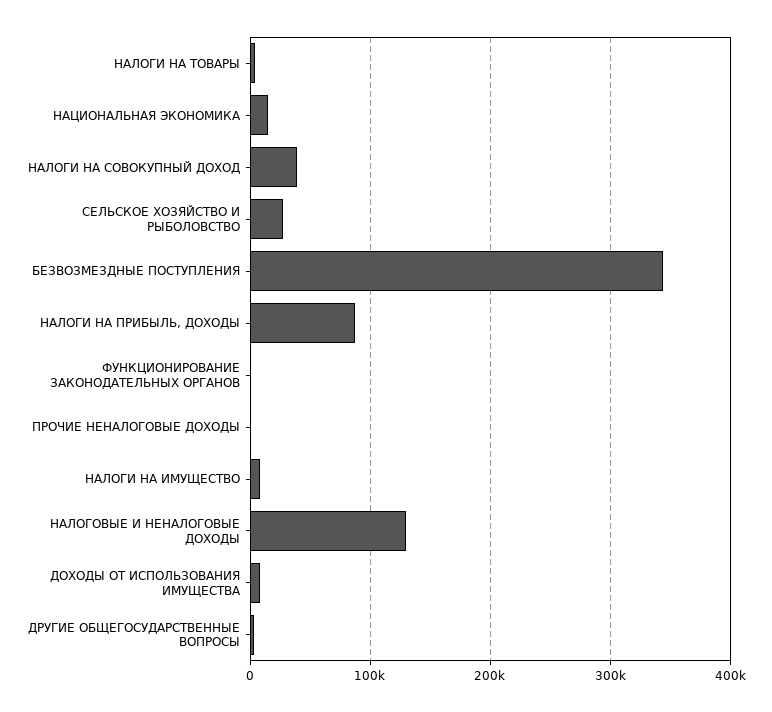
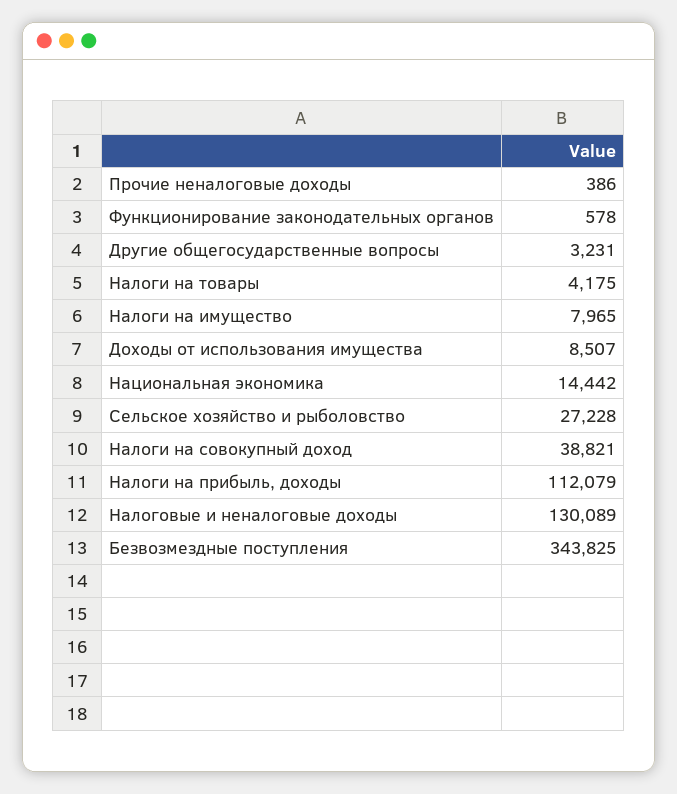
НАЛОГИ НА ПРИБЫЛЬ, ДОХОДЫ: 90000 -> 112079

